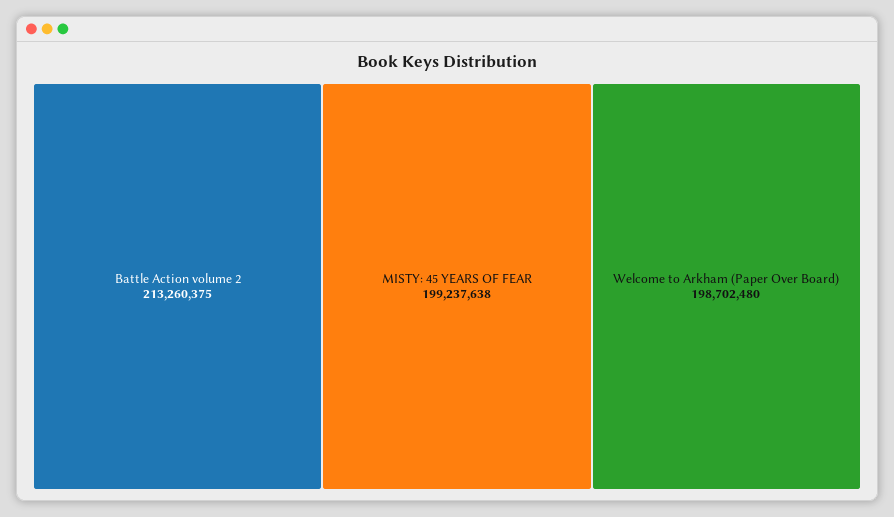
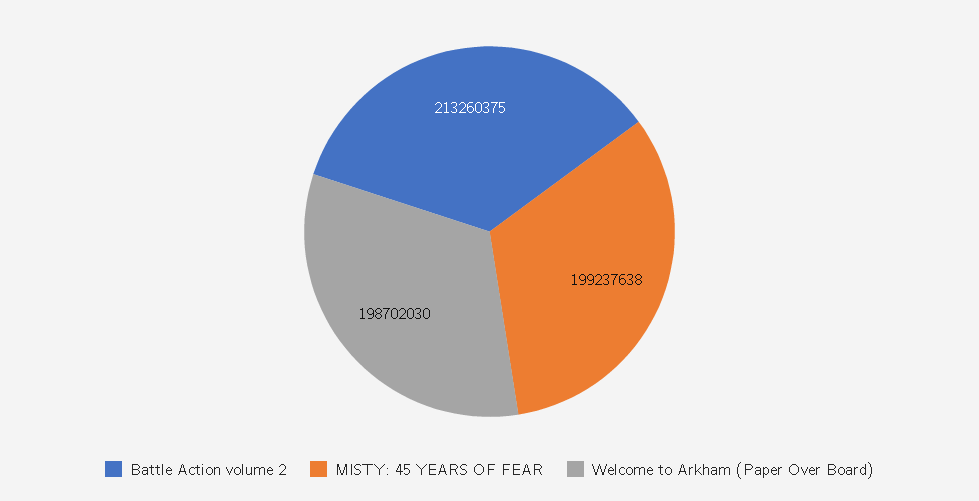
Welcome to Arkham (Paper Over Board): 198702480 -> 198702030

